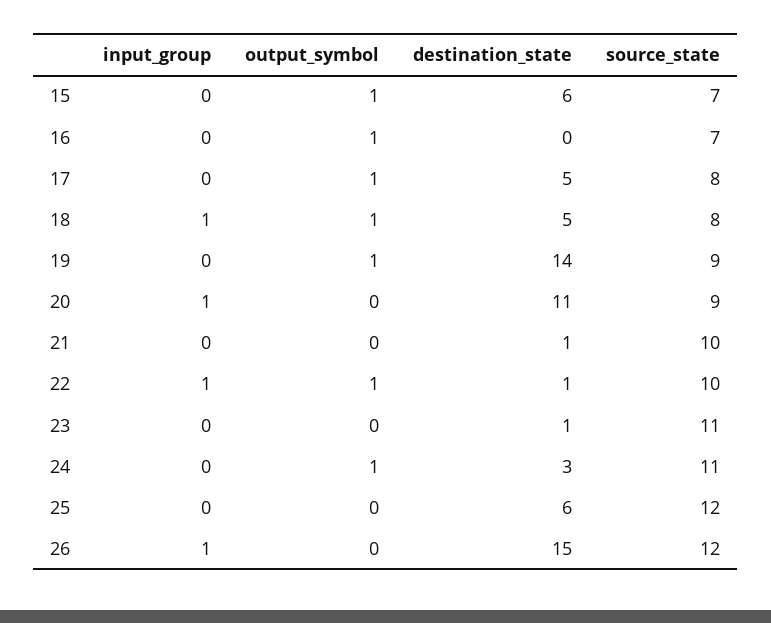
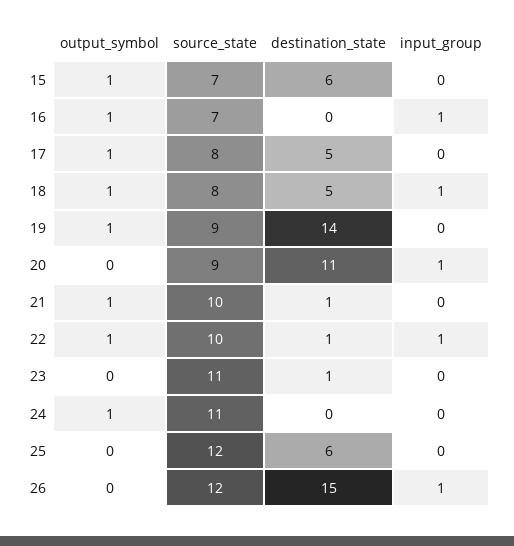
input_group, 16: 0 -> 1
output_symbol, 21: 0 -> 1
destination_state, 24: 3 -> 0

